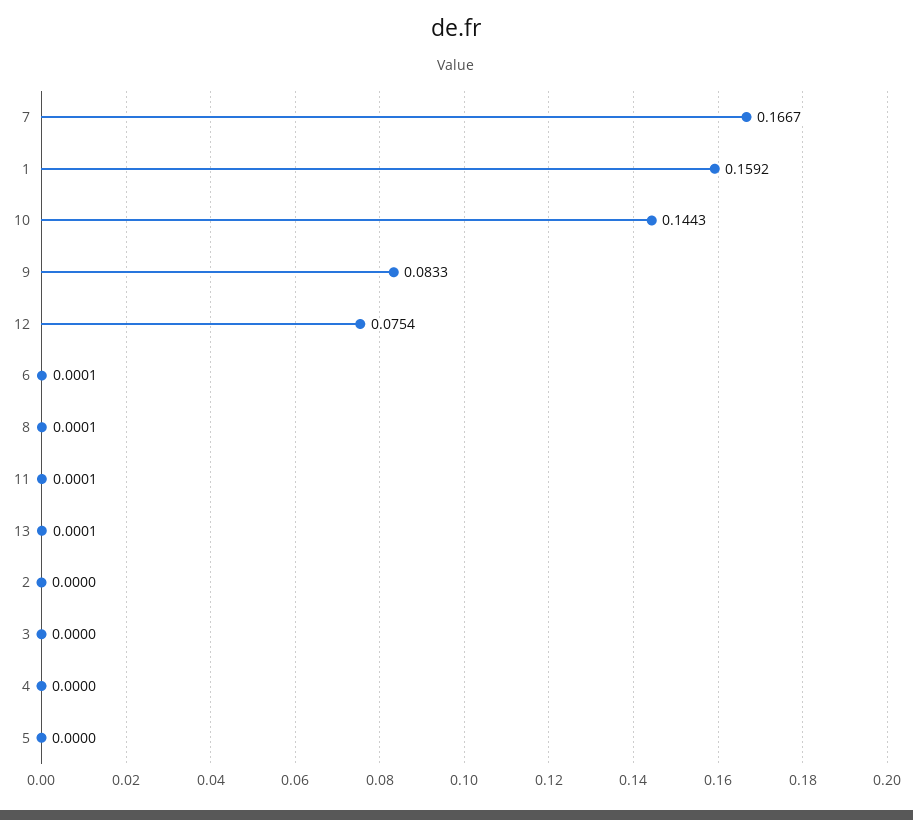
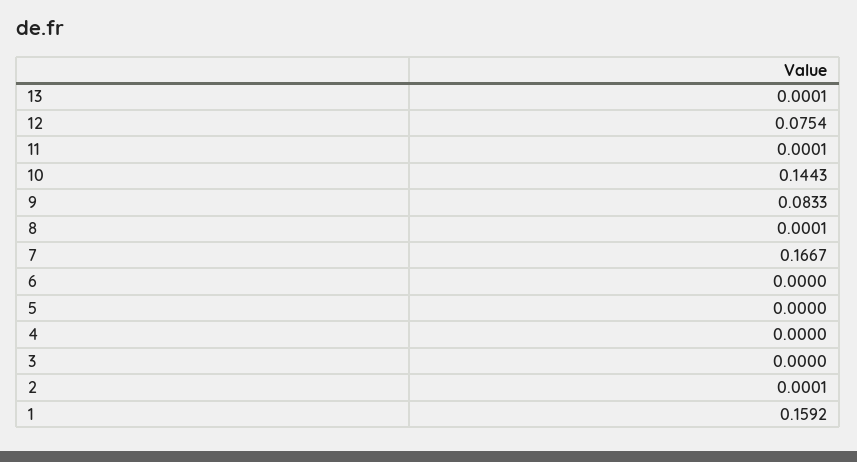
6: 0.0001 -> 0
2: 0 -> 0.0001

